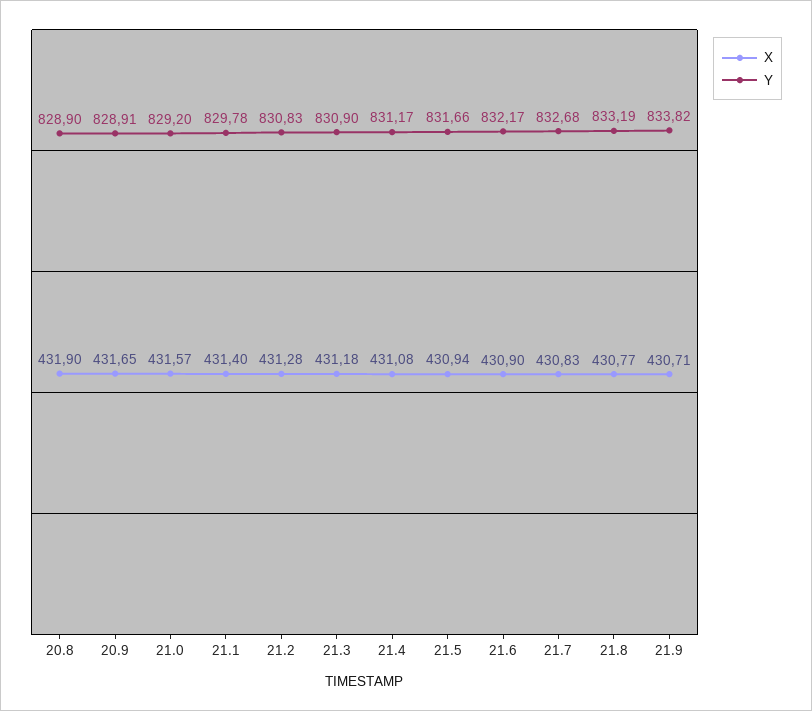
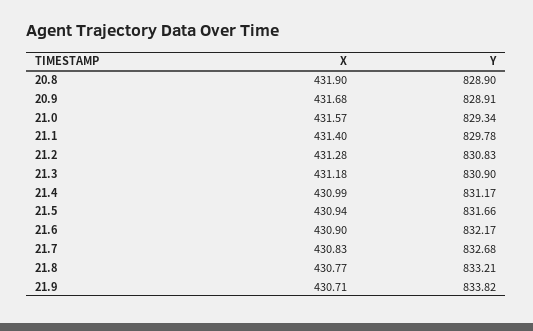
X, 20.9: 431.65 -> 431.68
Y, 21.0: 829.2 -> 829.34
X, 21.4: 431.08 -> 430.99
Y, 21.8: 833.19 -> 833.21

